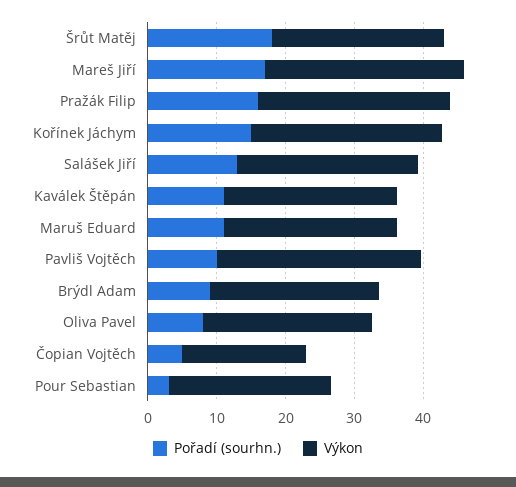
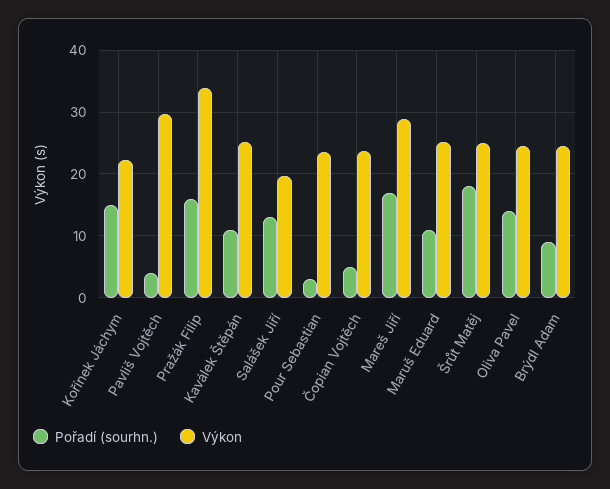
Výkon, Pražák Filip: 28 -> 34
Výkon, Kořínek Jáchym: 28 -> 22
Výkon, Salášek Jiří: 26 -> 20
Pořadí (sourhn.), Pavliš Vojtěch: 10 -> 4
Pořadí (sourhn.), Oliva Pavel: 8 -> 14
Výkon, Čopian Vojtěch: 18 -> 24

